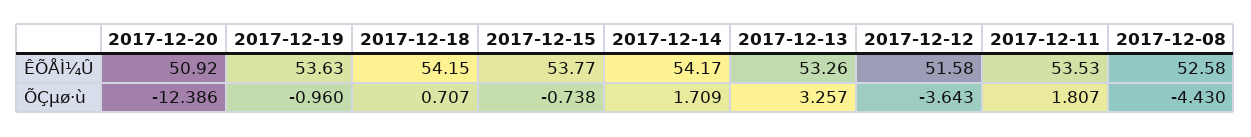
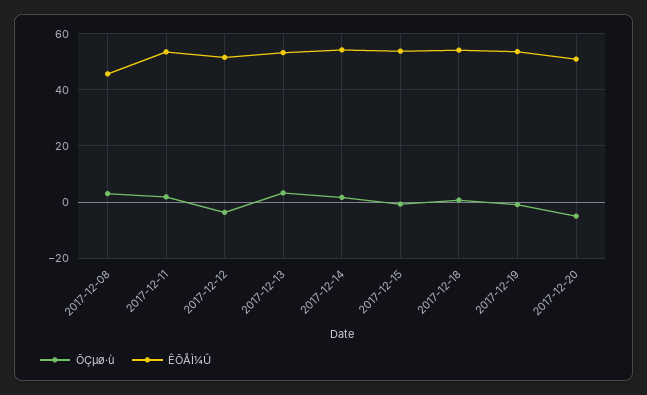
ÊÕÅÌ¼Û, 2017-12-08: 52.58 -> 45
ÕÇµø·ù, 2017-12-20: -12.386 -> -5
ÕÇµø·ù, 2017-12-08: -4.43 -> 2.5

